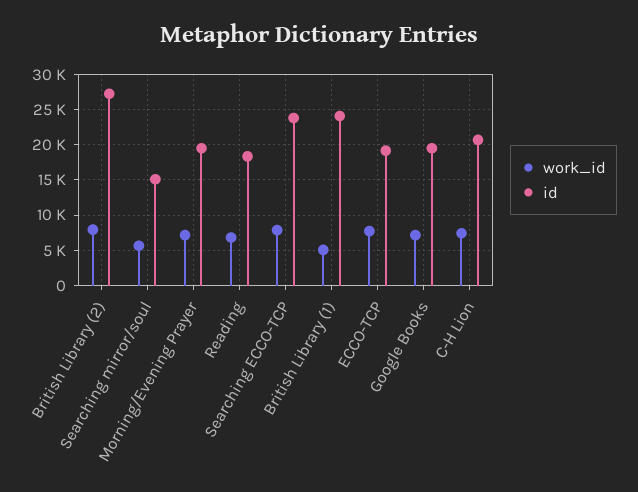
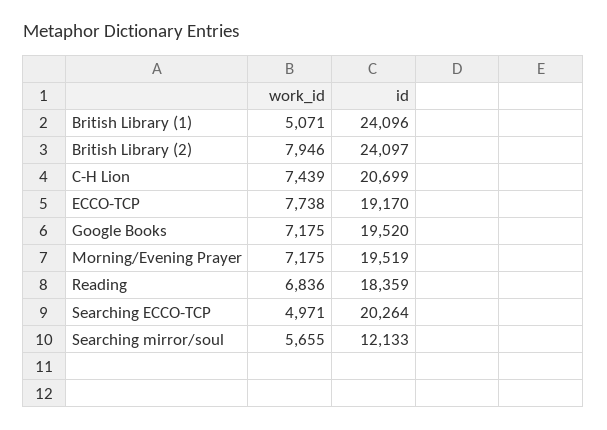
id, British Library (2): 27000 -> 24097
id, Searching mirror/soul: 15000 -> 12133
work_id, Searching ECCO-TCP: 8000 -> 4971
id, Searching ECCO-TCP: 24000 -> 20264

